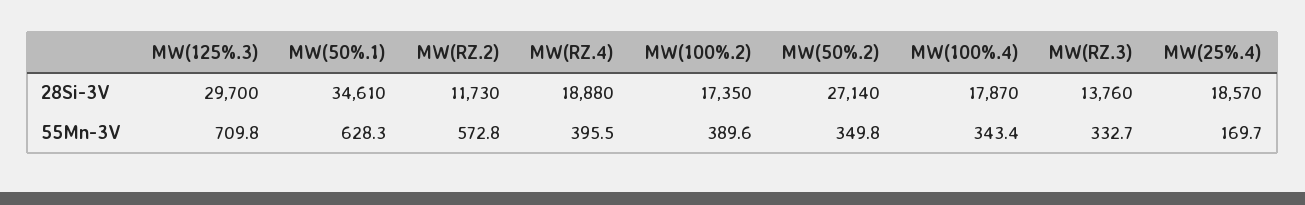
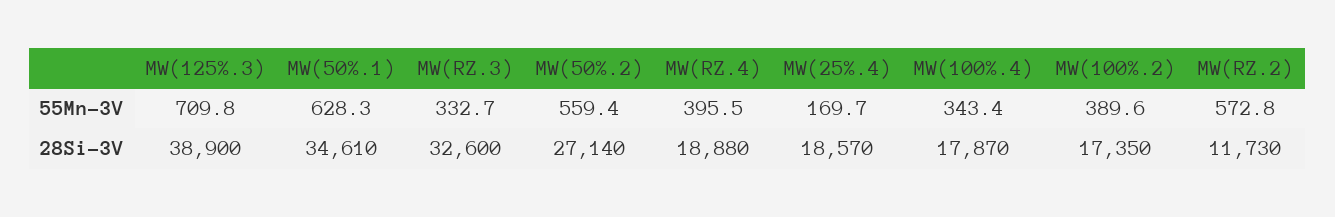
MW(125%.3), 28Si-3V: 29700 -> 38900
MW(RZ.3), 28Si-3V: 13760 -> 32600
MW(50%.2), 55Mn-3V: 349.8 -> 559.4

